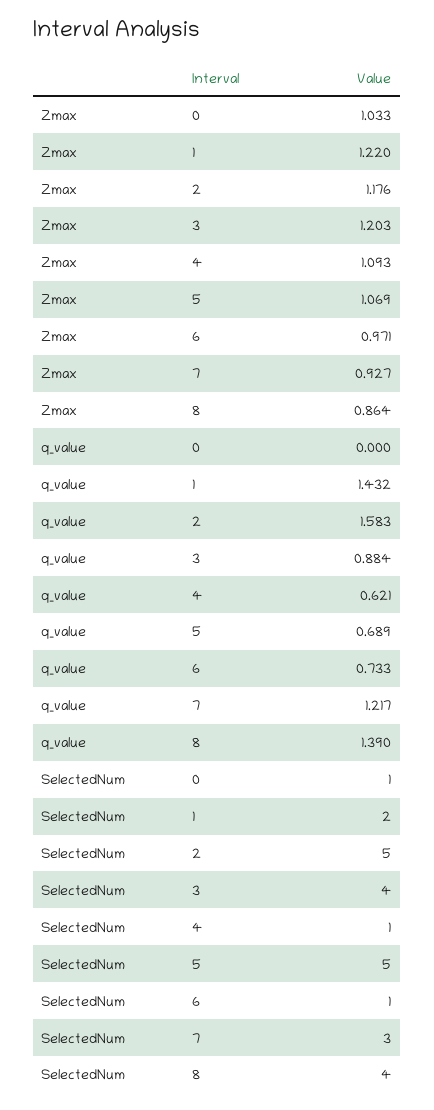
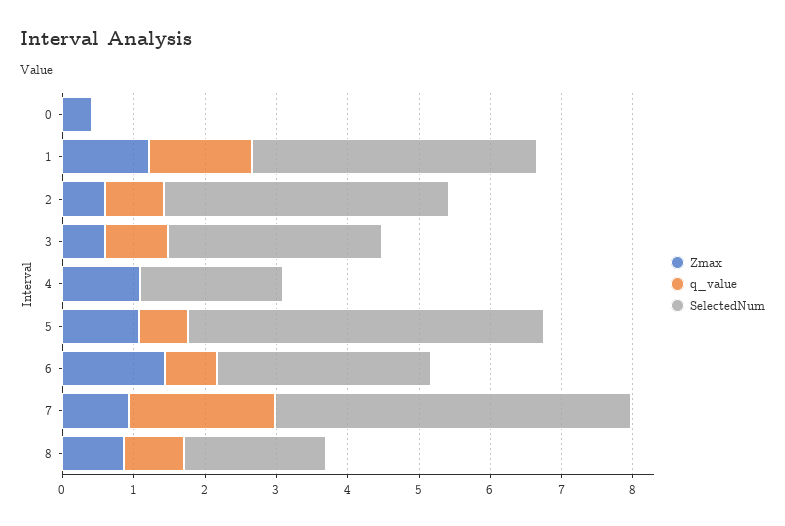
Zmax, 0: 1.033 -> 0.4
Zmax, 2: 1.176 -> 0.6
Zmax, 3: 1.203 -> 0.6
Zmax, 6: 0.971 -> 1.4
q_value, 2: 1.583 -> 0.8
q_value, 4: 0.621 -> 0
q_value, 7: 1.217 -> 2
q_value, 8: 1.39 -> 0.8
SelectedNum, 0: 1 -> 0
SelectedNum, 1: 2 -> 4
SelectedNum, 2: 5 -> 4
SelectedNum, 3: 4 -> 3
SelectedNum, 4: 1 -> 2
SelectedNum, 6: 1 -> 3
SelectedNum, 7: 3 -> 5
SelectedNum, 8: 4 -> 2

